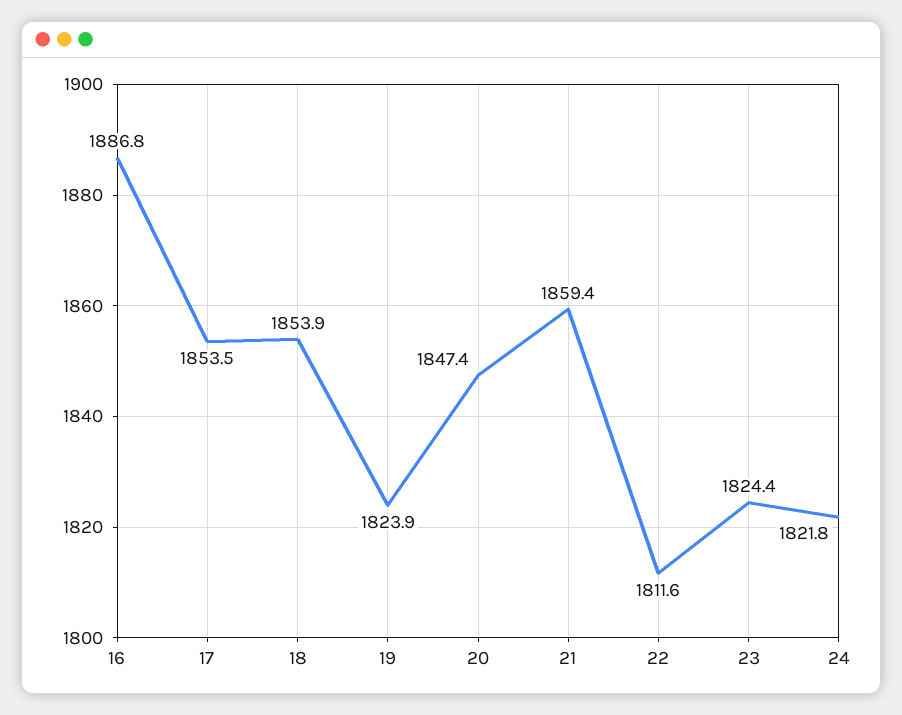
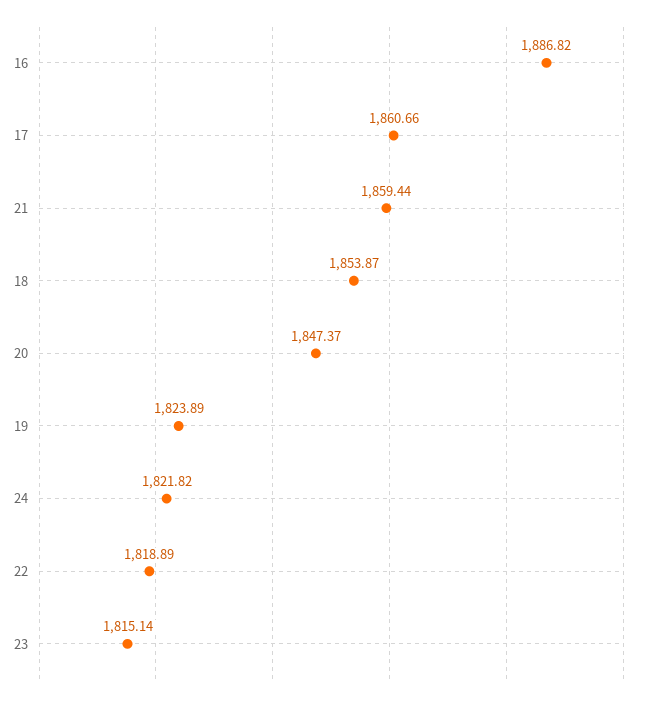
17: 1853.5 -> 1860.66
22: 1811.6 -> 1818.89
23: 1824.4 -> 1815.14

